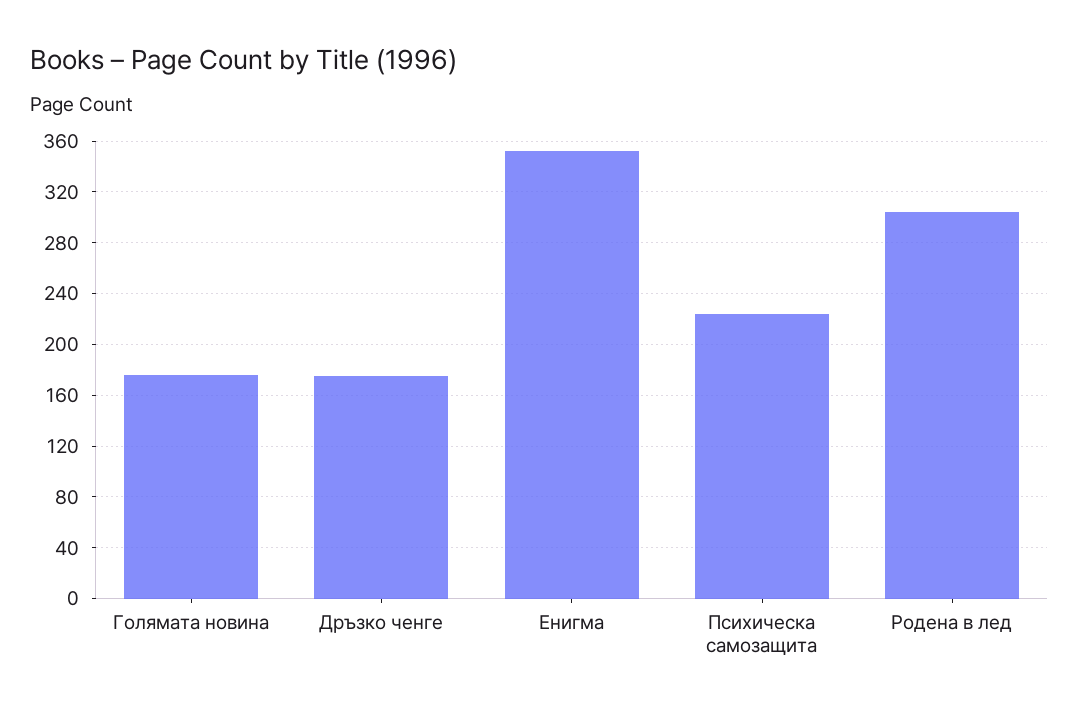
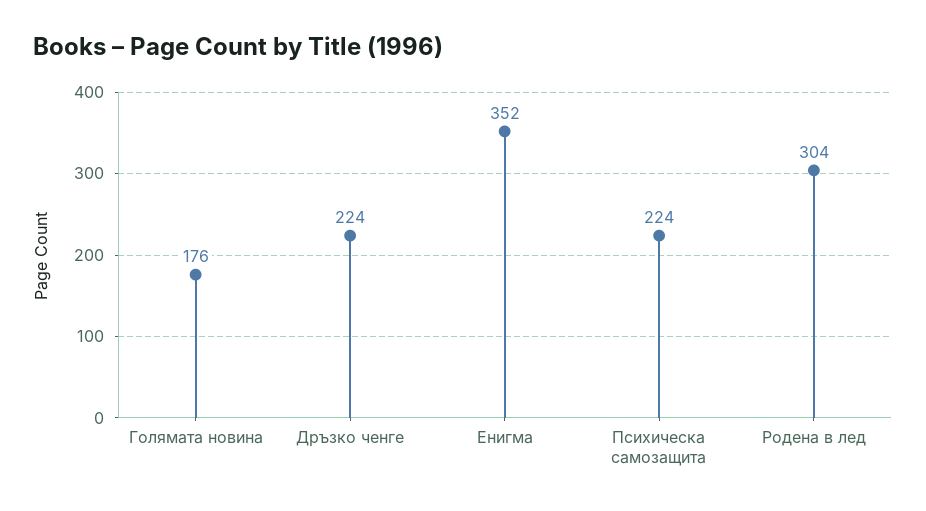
Дръзко ченге: 175 -> 224

